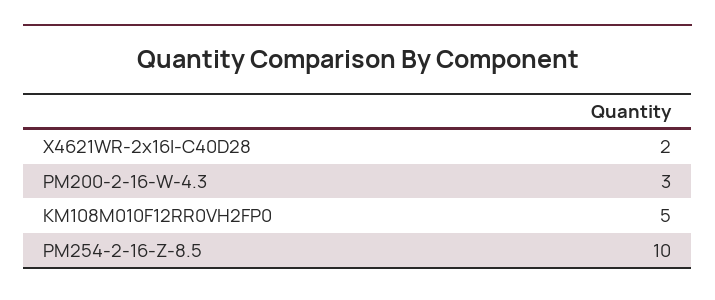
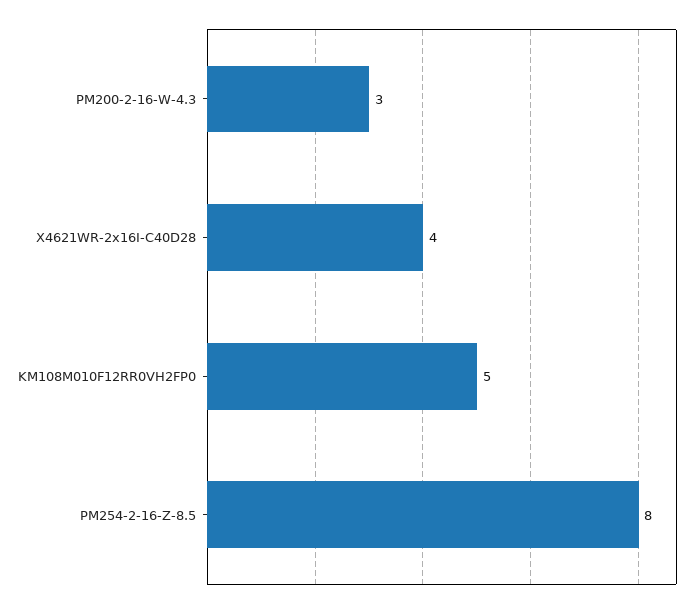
X4621WR-2x16I-C40D28: 2 -> 4
PM254-2-16-Z-8.5: 10 -> 8

